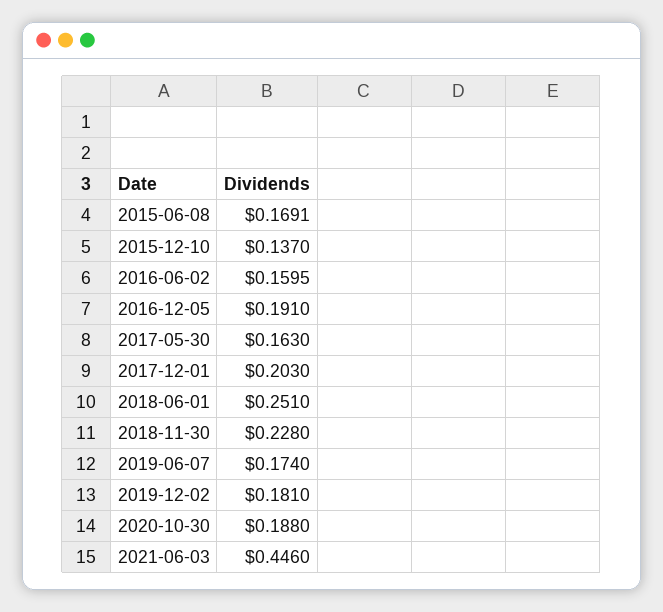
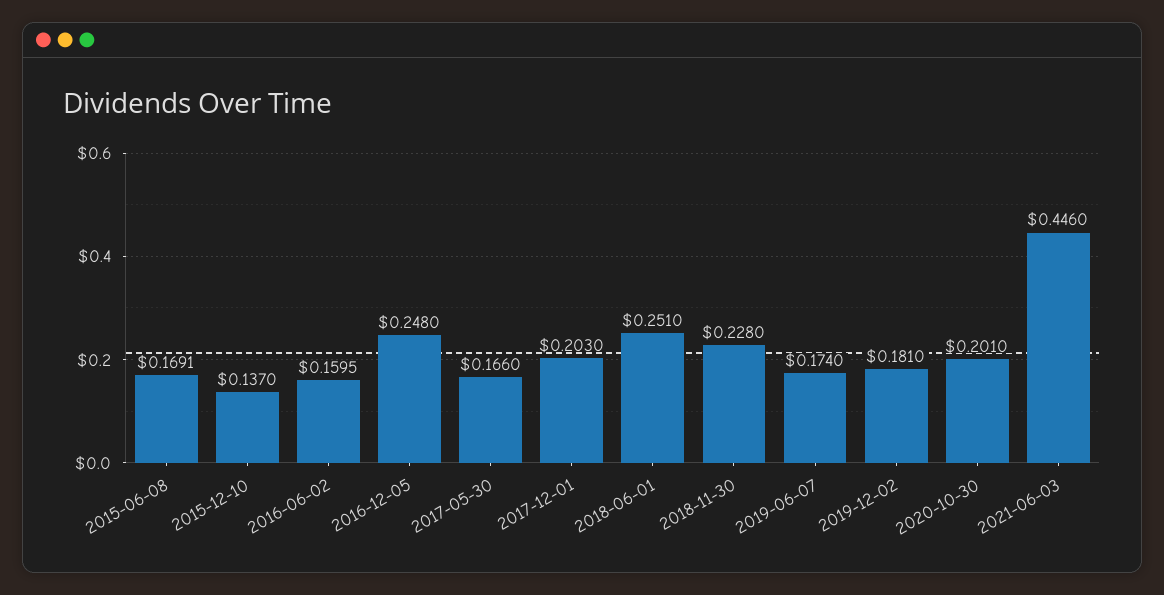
2016-12-05: 0.191 -> 0.248
2017-05-30: 0.163 -> 0.166
2020-10-30: 0.188 -> 0.201

